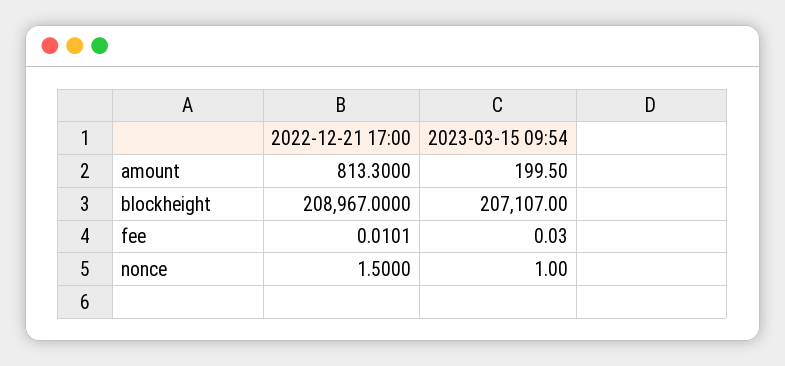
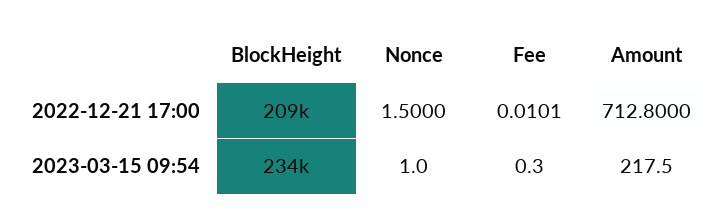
2022-12-21 17:00, amount: 813.3 -> 712.8
2023-03-15 09:54, amount: 199.5 -> 217.5
2023-03-15 09:54, blockheight: 207107 -> 234000
2023-03-15 09:54, fee: 0.03 -> 0.3

